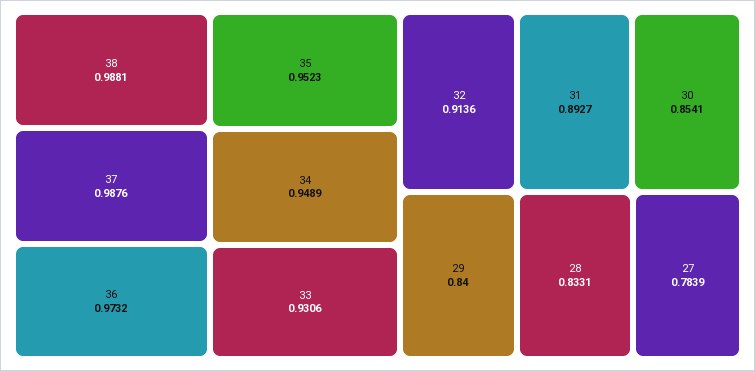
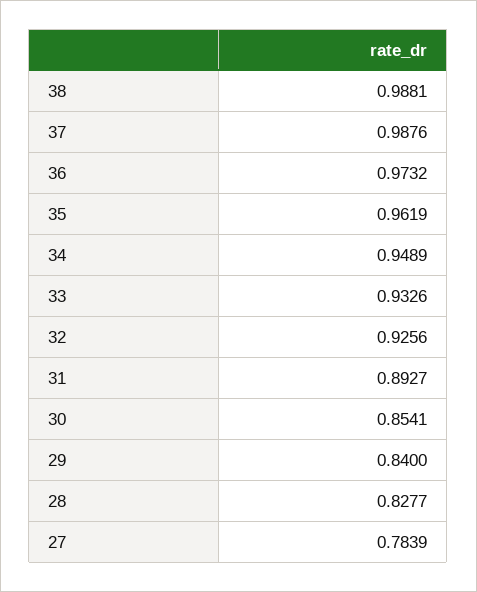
35: 0.9523 -> 0.9619
33: 0.9306 -> 0.9326
32: 0.9136 -> 0.9256
28: 0.8331 -> 0.8277

